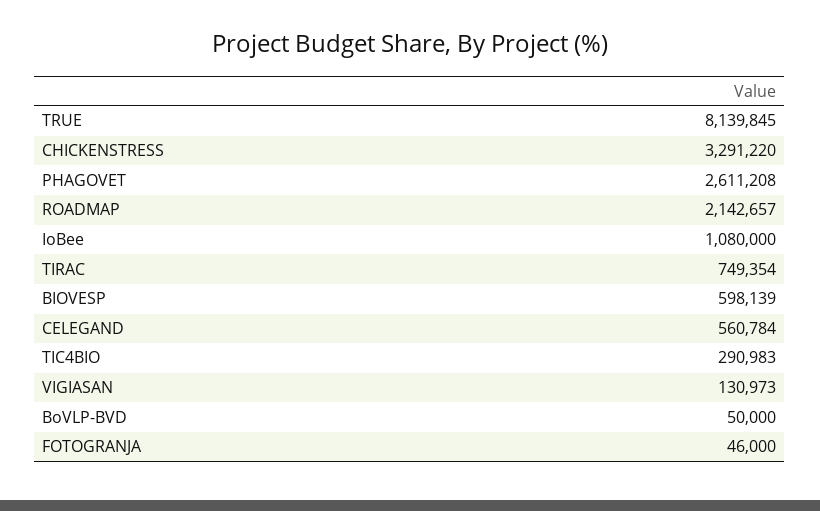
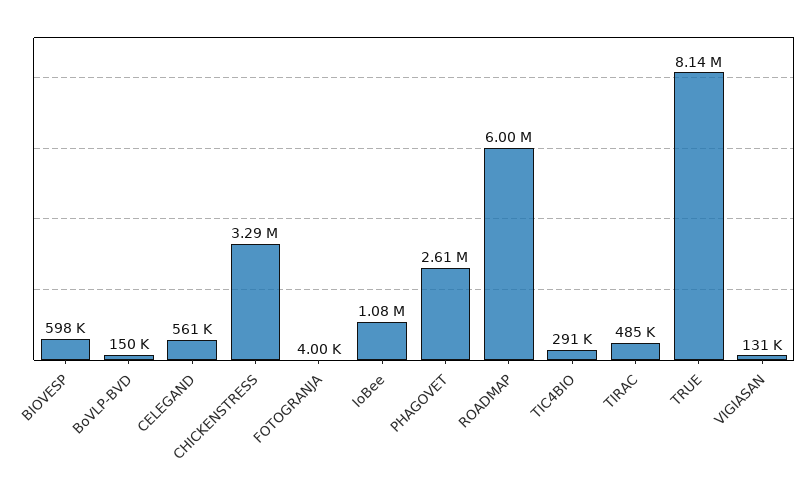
ROADMAP: 2142657 -> 6000000
TIRAC: 749354 -> 485000
BoVLP-BVD: 50000 -> 150000
FOTOGRANJA: 46000 -> 4000

